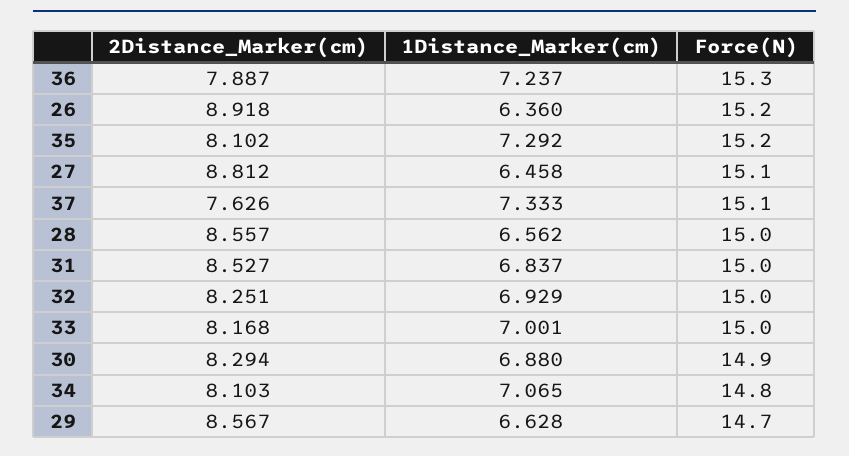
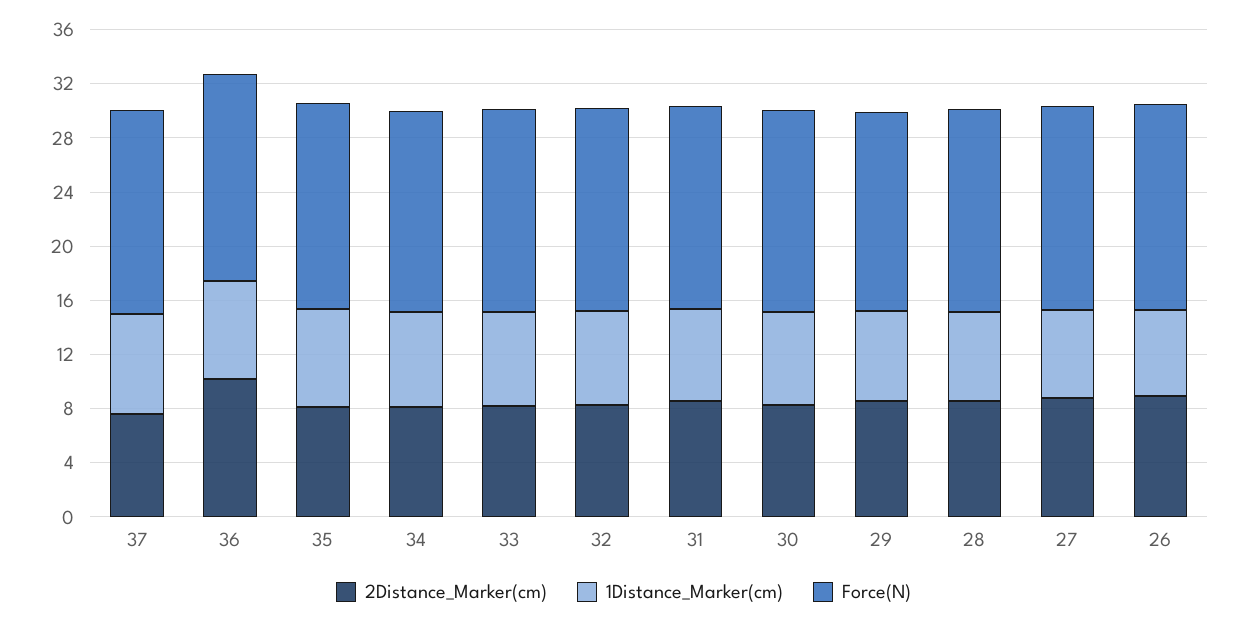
2Distance_Marker(cm), 36: 7.887 -> 10

